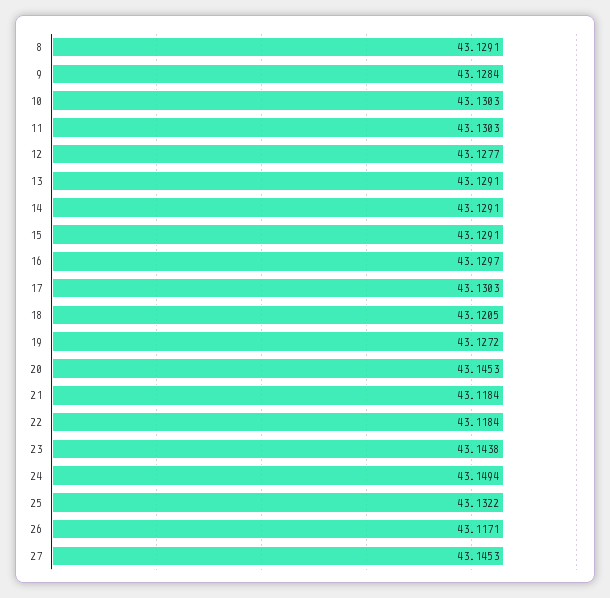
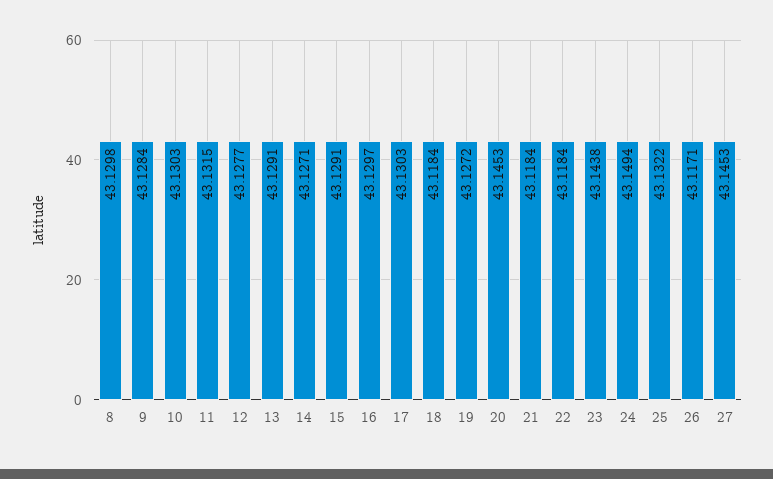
8: 43.1291 -> 43.1298
11: 43.1303 -> 43.1315
14: 43.1291 -> 43.1271
18: 43.1205 -> 43.1184

